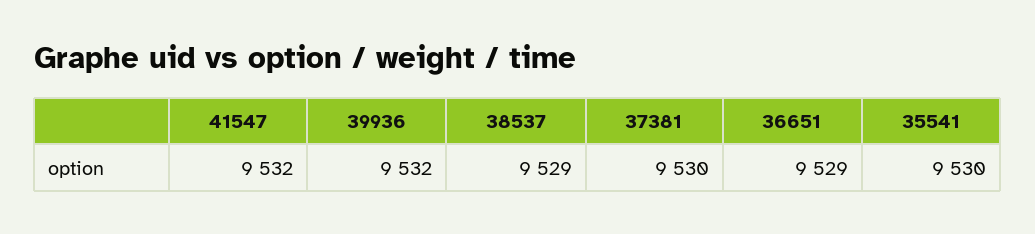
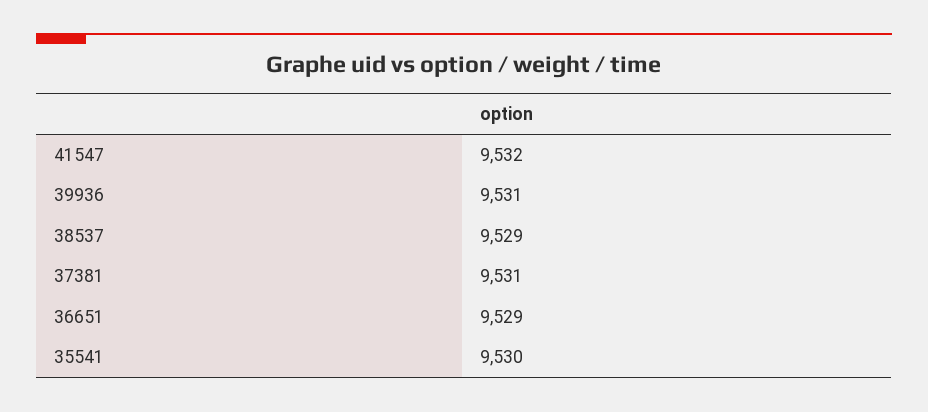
39936: 9532 -> 9531
37381: 9530 -> 9531

